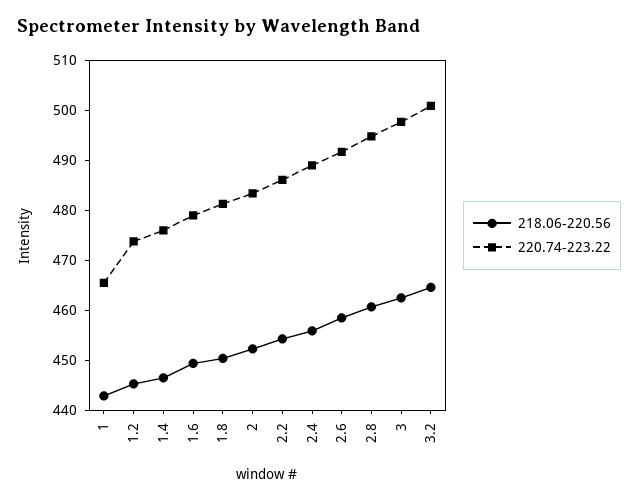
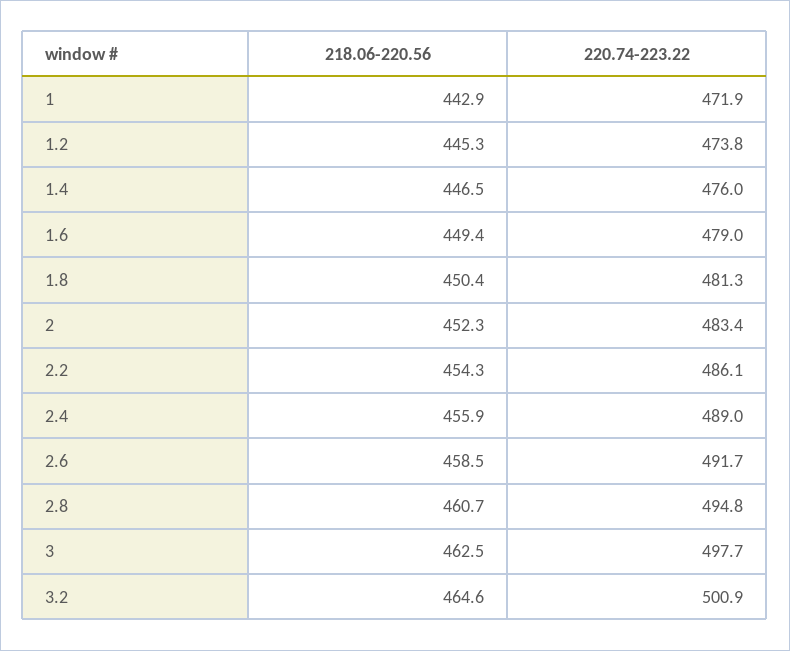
220.74-223.22, 1: 466 -> 471.9

